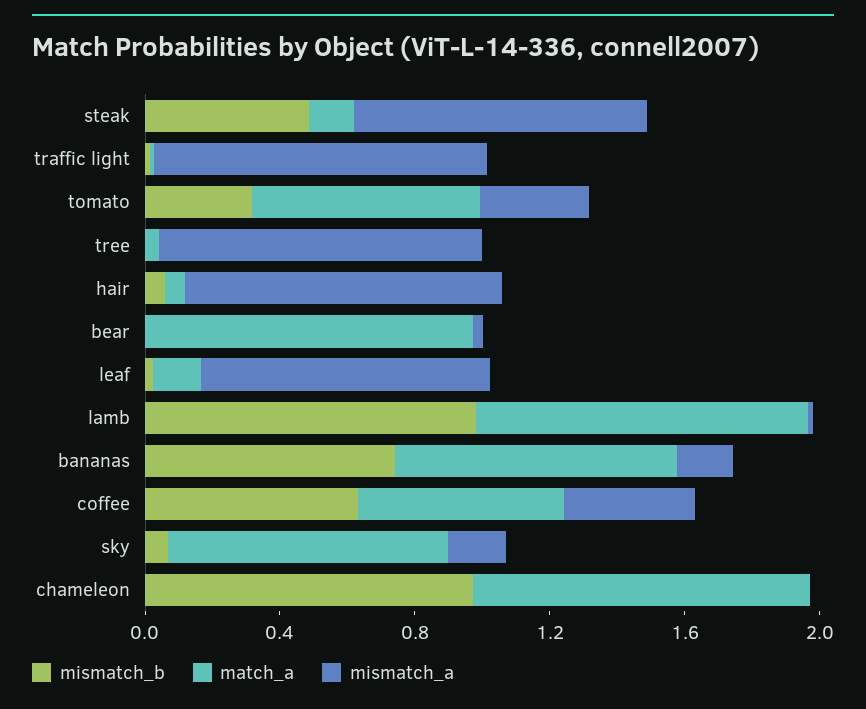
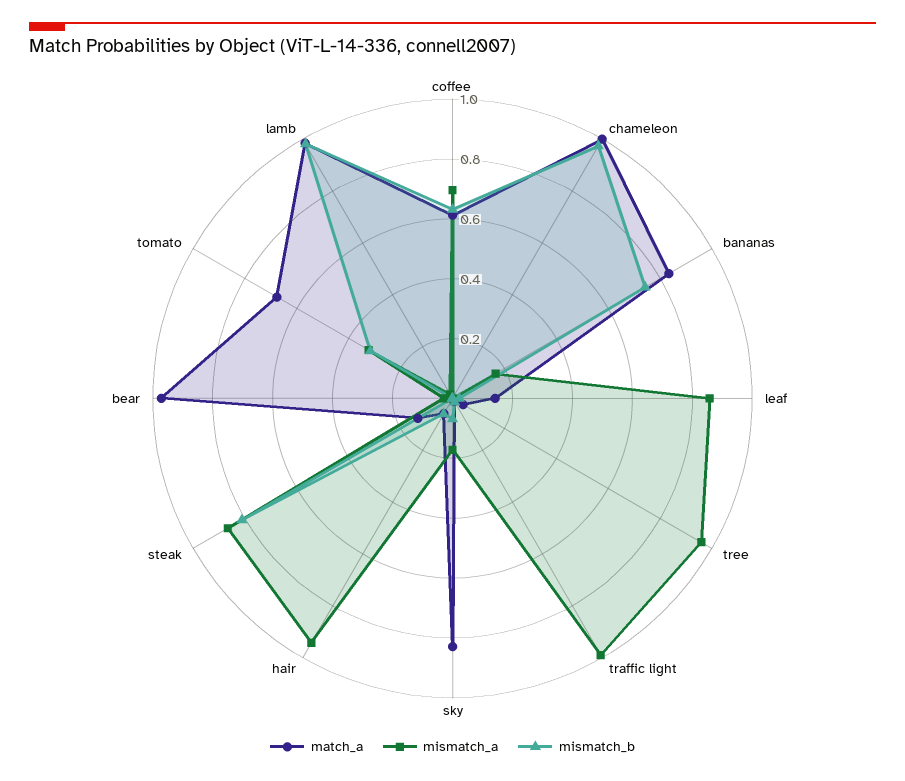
mismatch_b, steak: 0.5 -> 0.8
mismatch_a, coffee: 0.4 -> 0.7

